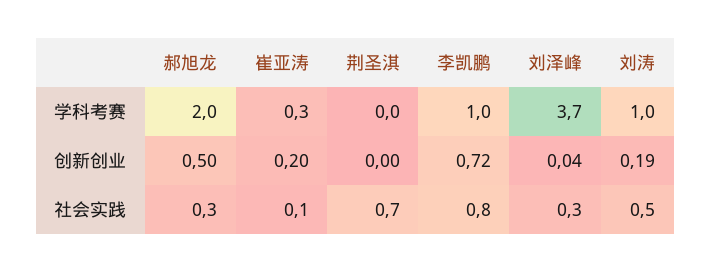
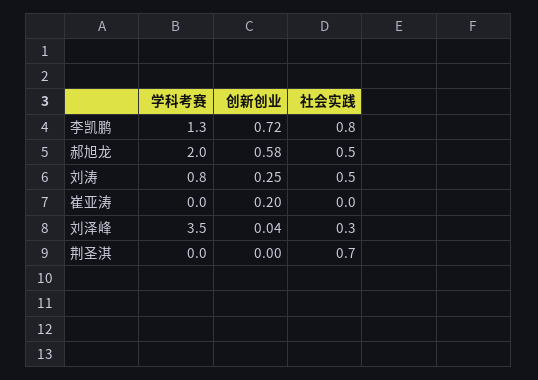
崔亚涛, 学科考赛: 0.3 -> 0
李凯鹏, 学科考赛: 1 -> 1.3
刘泽峰, 学科考赛: 3.7 -> 3.5
刘涛, 学科考赛: 1 -> 0.8
郝旭龙, 创新创业: 0.5 -> 0.58
刘涛, 创新创业: 0.19 -> 0.25
郝旭龙, 社会实践: 0.3 -> 0.5
崔亚涛, 社会实践: 0.1 -> 0

